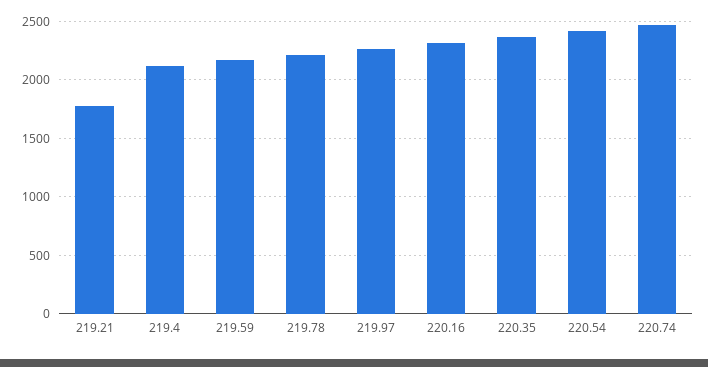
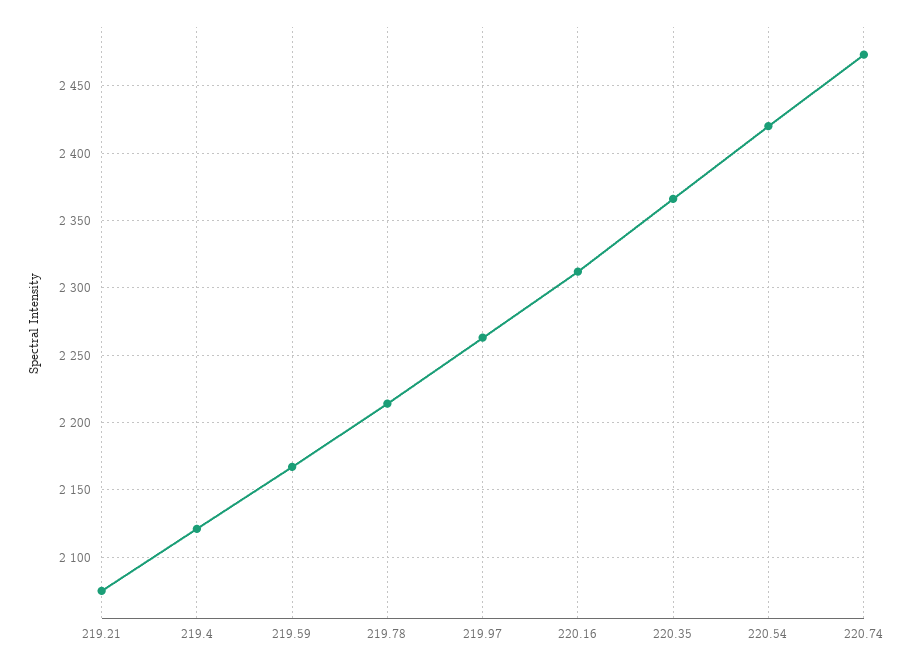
219.21: 1800 -> 2075

